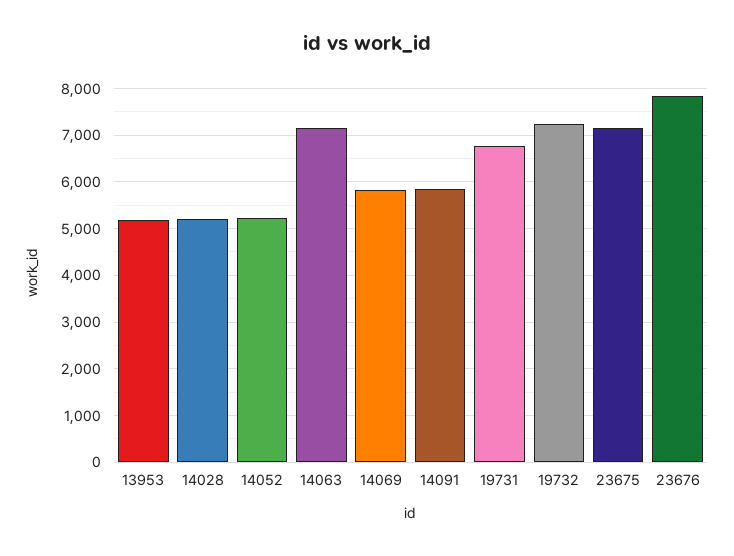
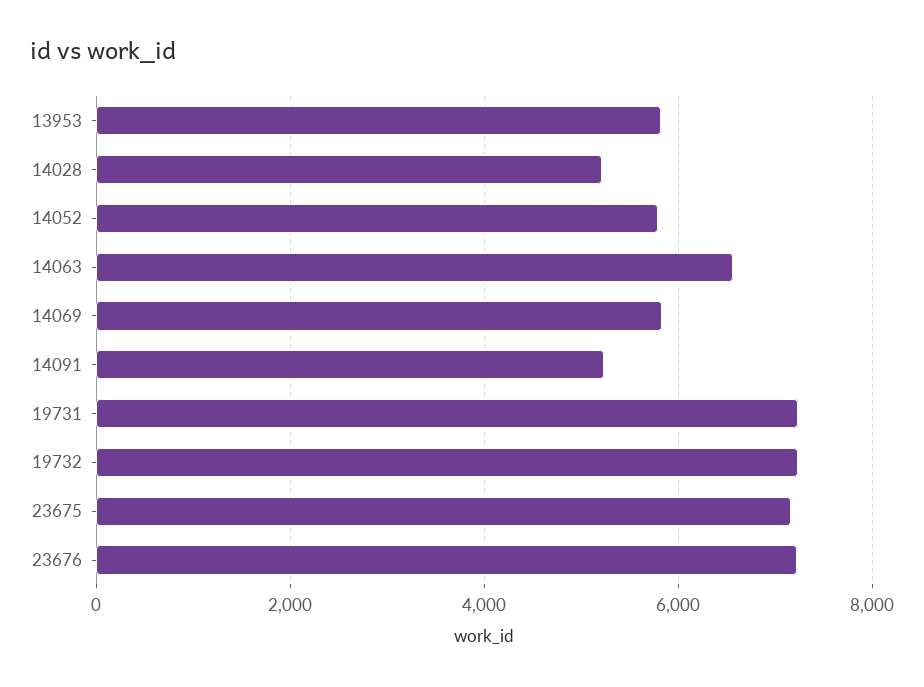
13953: 5200 -> 5800
14052: 5200 -> 5800
14063: 7200 -> 6600
14091: 5800 -> 5200
19731: 6800 -> 7200
23676: 7800 -> 7200

